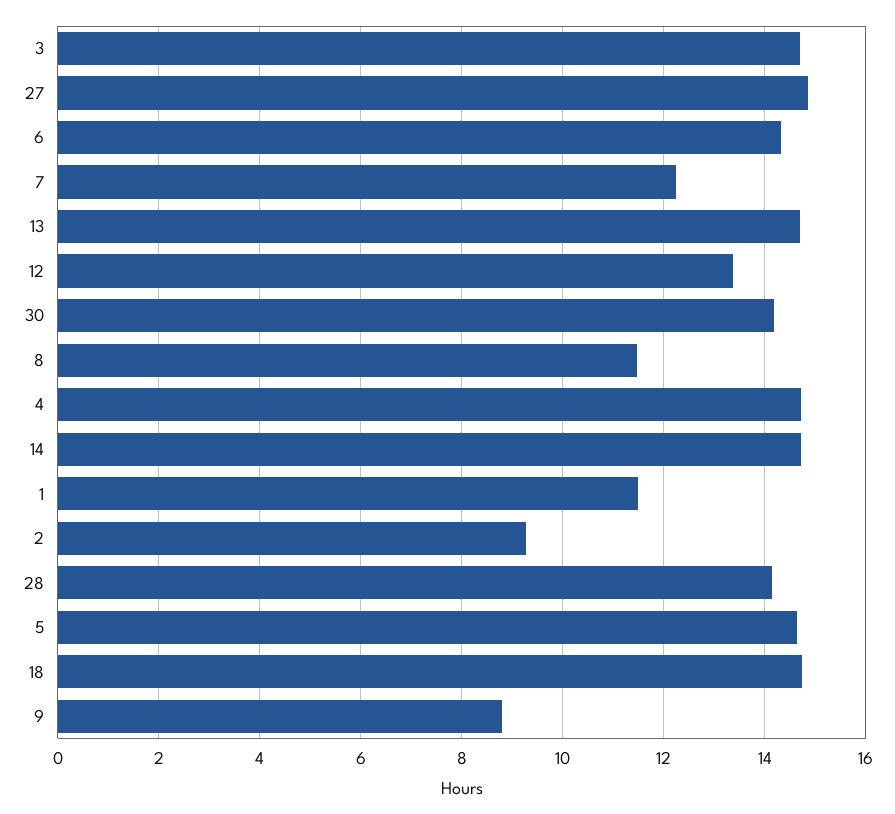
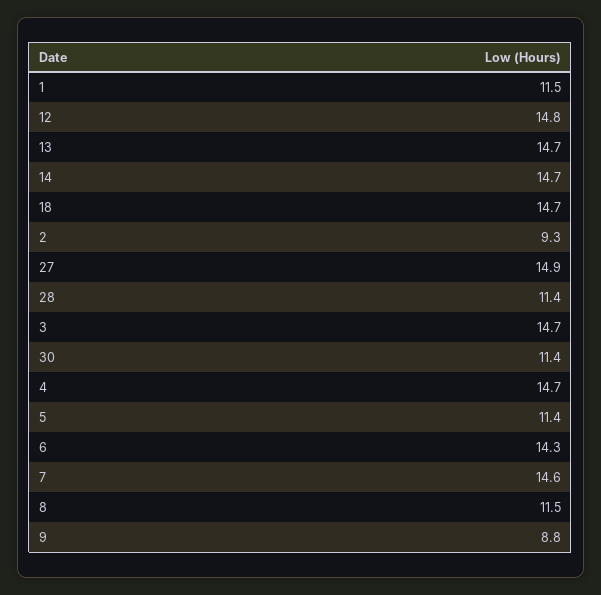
7: 12.2 -> 14.6
12: 13.4 -> 14.8
30: 14.2 -> 11.4
28: 14.2 -> 11.4
5: 14.6 -> 11.4

